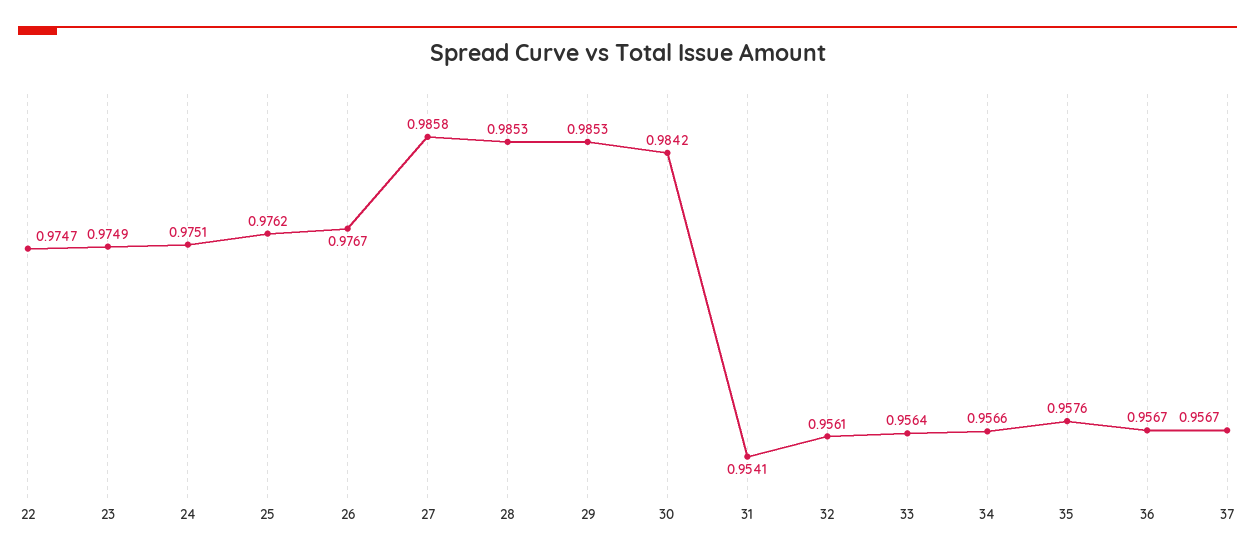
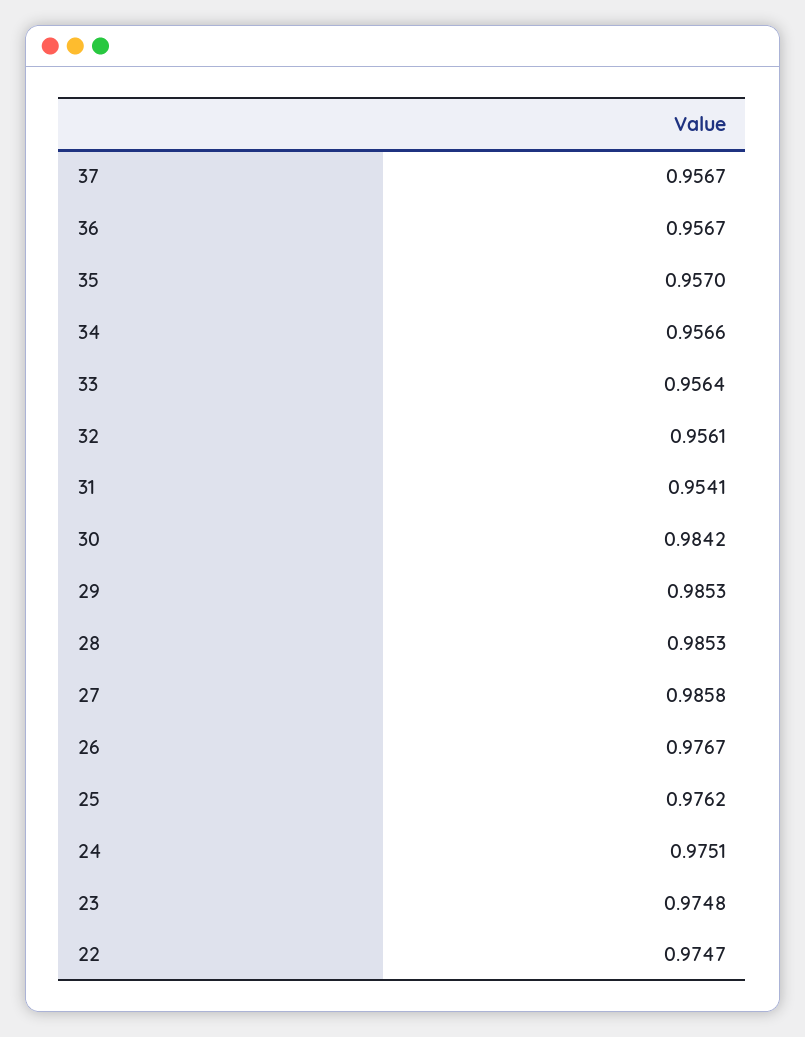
23: 0.9749 -> 0.9748
35: 0.9576 -> 0.957

